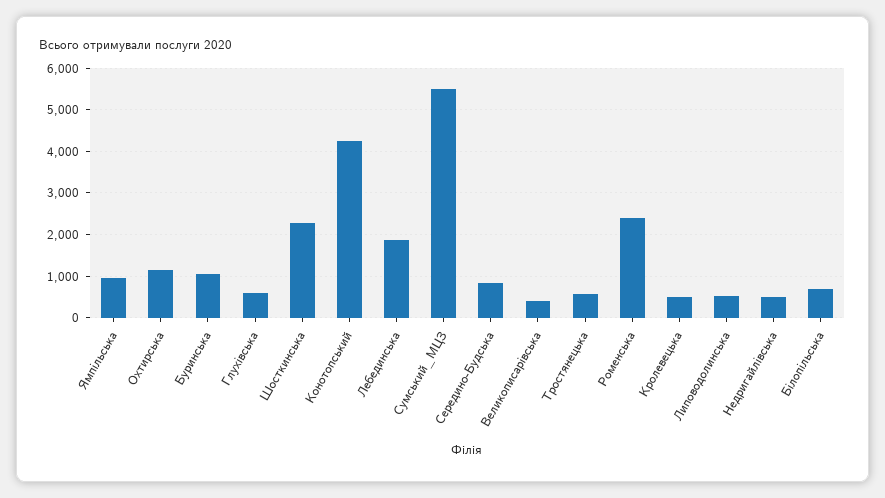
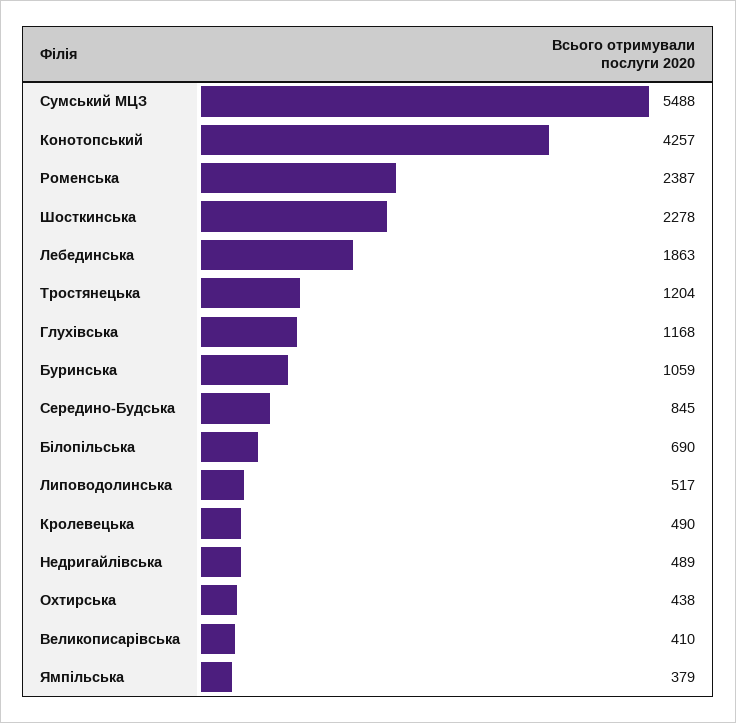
Ямпільська: 1000 -> 379
Охтирська: 1200 -> 438
Глухівська: 600 -> 1168
Тростянецька: 600 -> 1204

